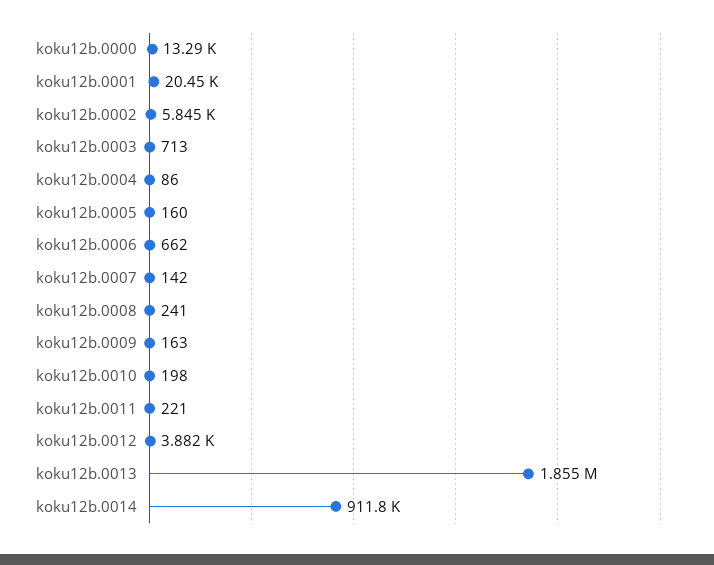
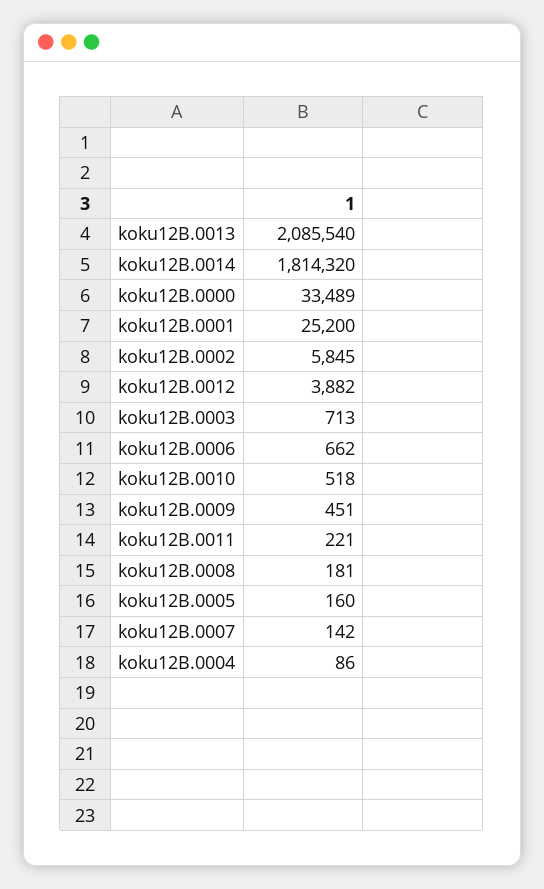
koku12b.0000: 13290 -> 33489
koku12b.0001: 20450 -> 25200
koku12b.0008: 241 -> 181
koku12b.0009: 163 -> 451
koku12b.0010: 198 -> 518
koku12b.0013: 1855000 -> 2085540
koku12b.0014: 911800 -> 1814320

